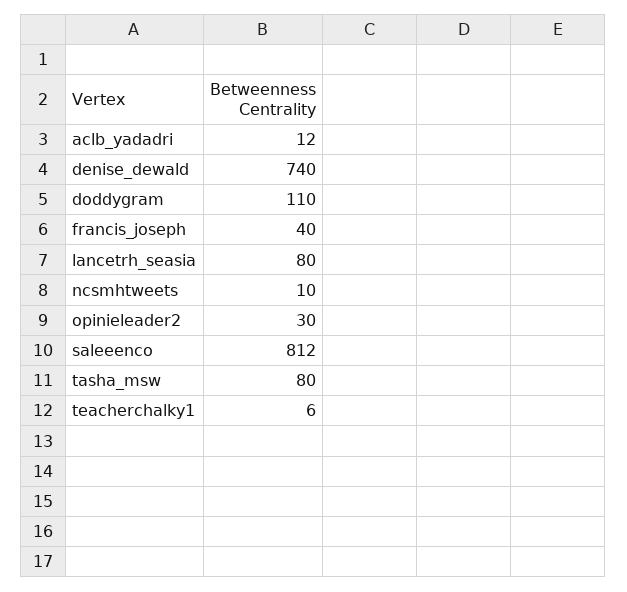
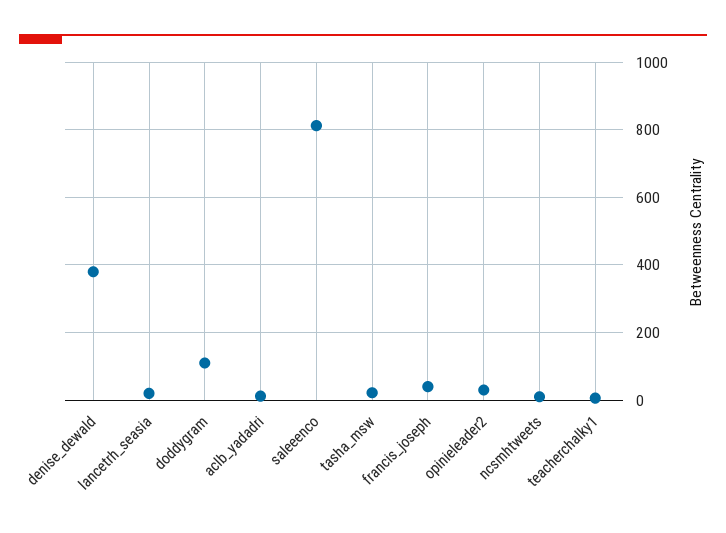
denise_dewald: 740 -> 380
lancetrh_seasia: 80 -> 20
tasha_msw: 80 -> 20

